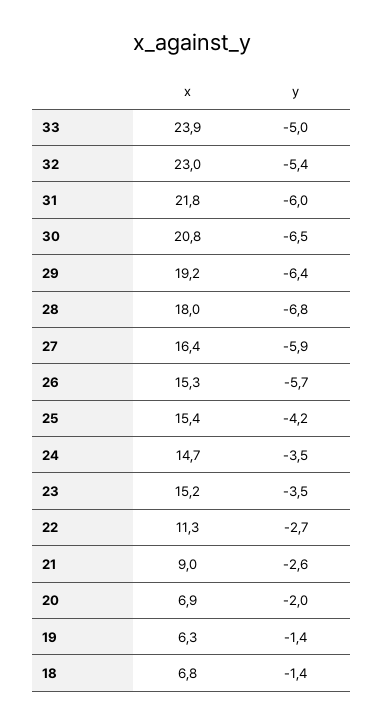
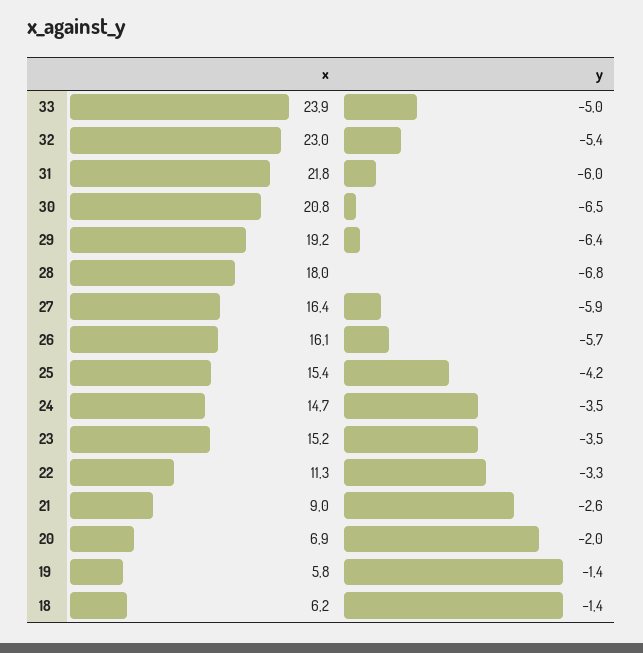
x, 26: 15.3 -> 16.1
y, 22: -2.7 -> -3.3
x, 19: 6.3 -> 5.8
x, 18: 6.8 -> 6.2

